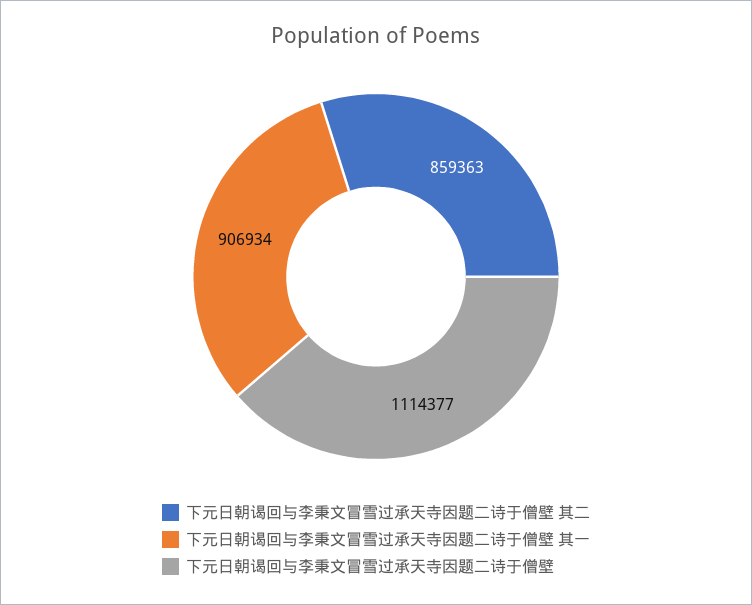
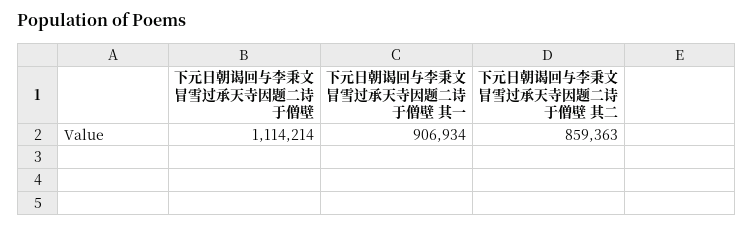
下元日朝谒回与李秉文冒雪过承天寺因题二诗于僧壁: 1114377 -> 1114214

